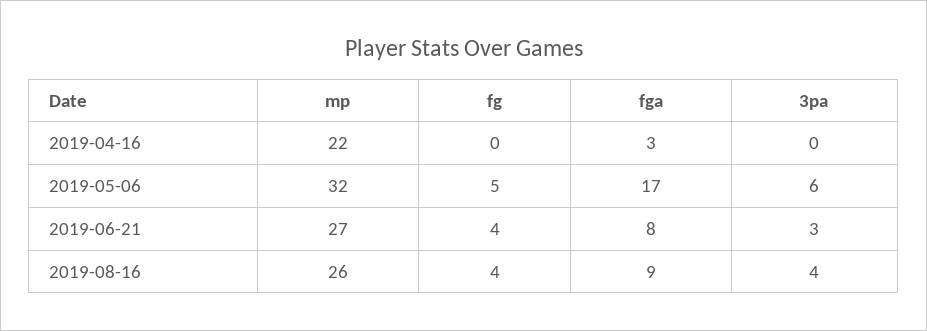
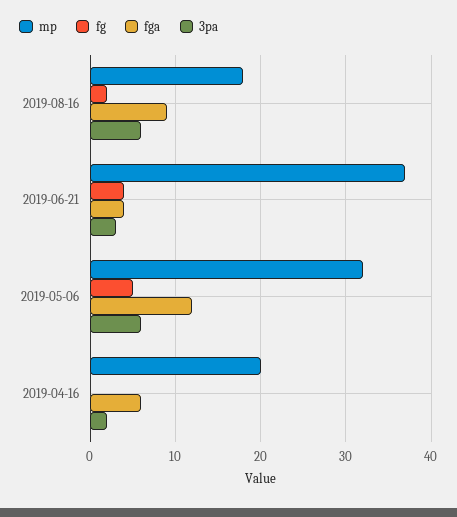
mp, 2019-04-16: 22 -> 20
fga, 2019-04-16: 3 -> 6
3pa, 2019-04-16: 0 -> 2
fga, 2019-05-06: 17 -> 12
mp, 2019-06-21: 27 -> 37
fga, 2019-06-21: 8 -> 4
mp, 2019-08-16: 26 -> 18
fg, 2019-08-16: 4 -> 2
3pa, 2019-08-16: 4 -> 6

